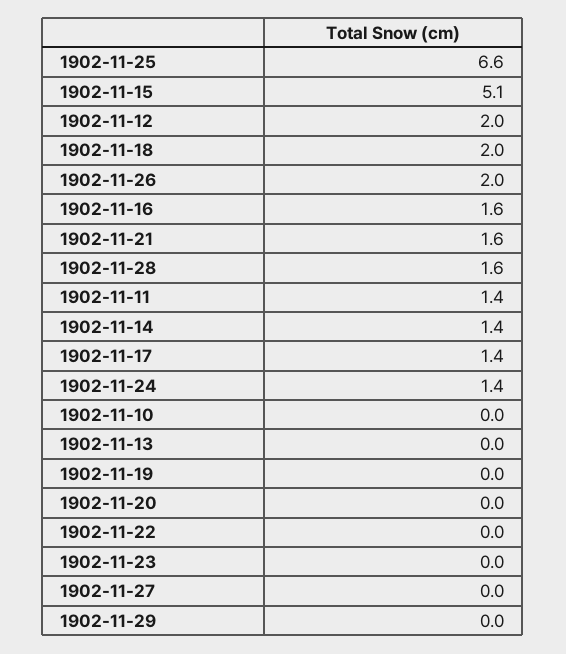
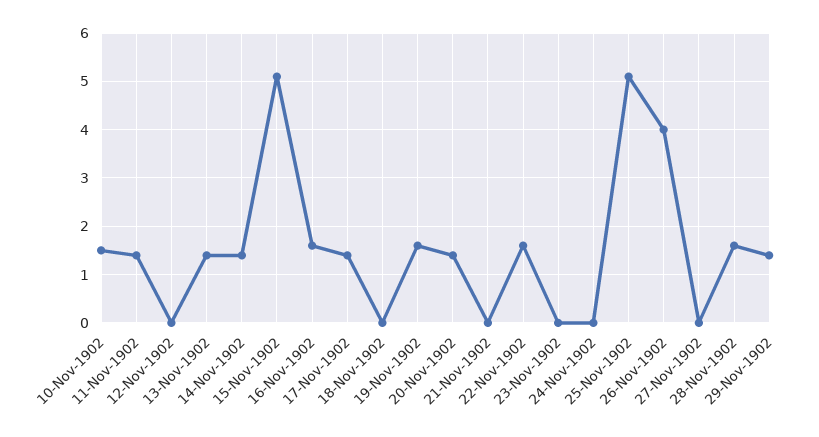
1902-11-25: 6.6 -> 5
1902-11-12: 2 -> 0
1902-11-18: 2 -> 0
1902-11-26: 2 -> 4
1902-11-21: 1.6 -> 0
1902-11-24: 1.4 -> 0
1902-11-10: 0 -> 1.5
1902-11-13: 0 -> 1.5
1902-11-19: 0 -> 1.5
1902-11-20: 0 -> 1.5
1902-11-22: 0 -> 1.5
1902-11-29: 0 -> 1.5

